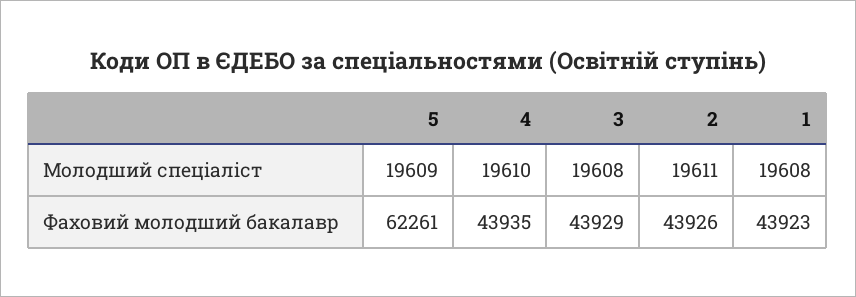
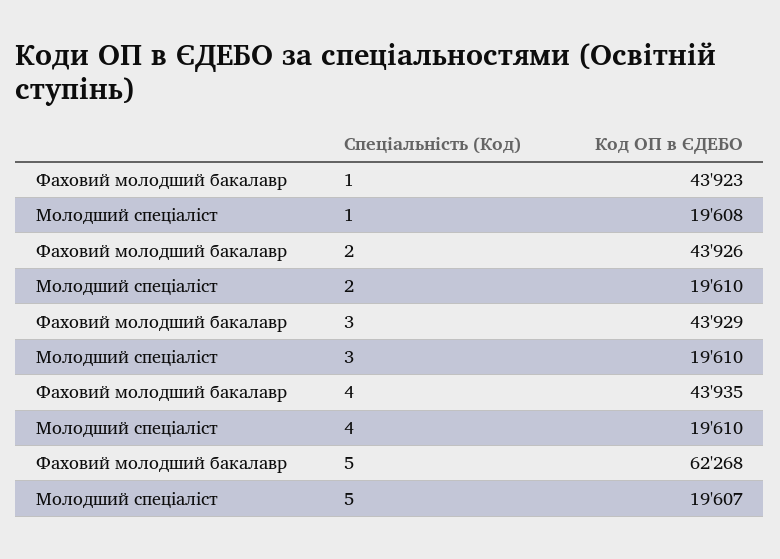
5, Молодший спеціаліст: 19609 -> 19607
3, Молодший спеціаліст: 19608 -> 19610
2, Молодший спеціаліст: 19611 -> 19610
5, Фаховий молодший бакалавр: 62261 -> 62268

